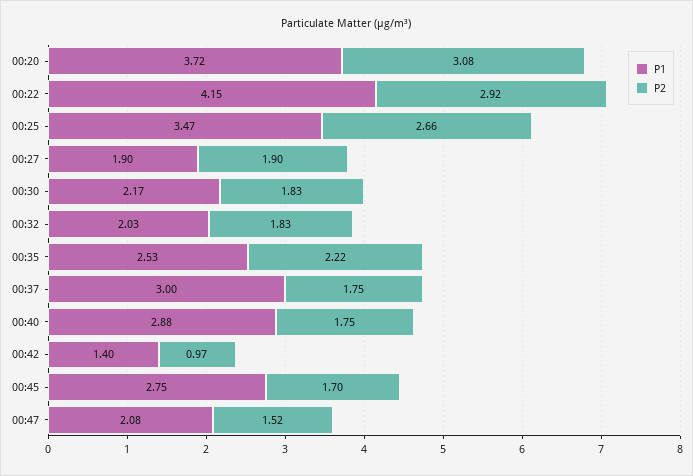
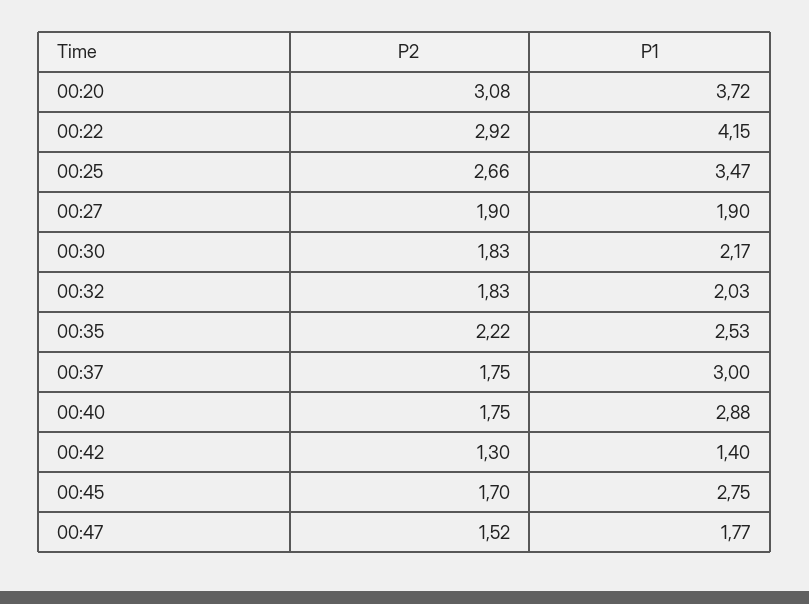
P2, 00:42: 0.97 -> 1.3
P1, 00:47: 2.08 -> 1.77

